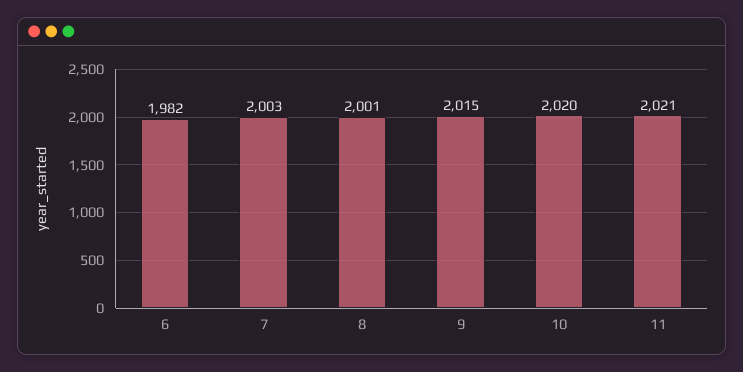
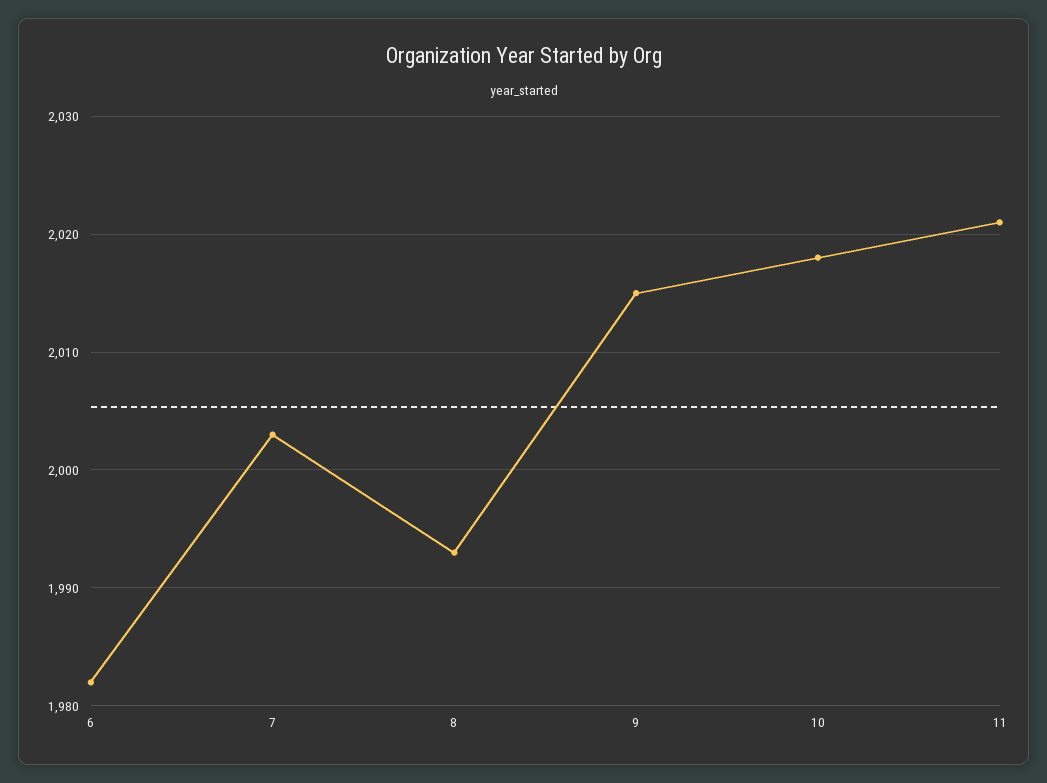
8: 2001 -> 1993
10: 2020 -> 2018

